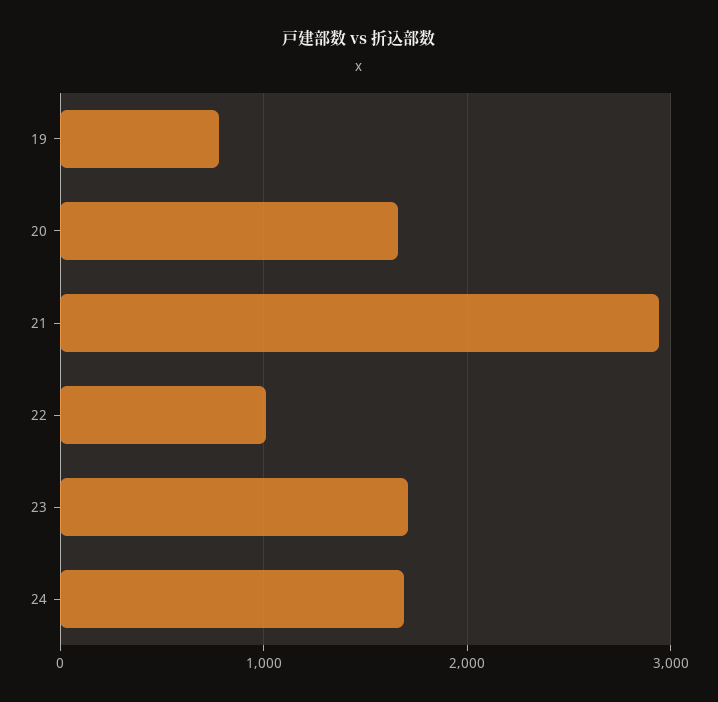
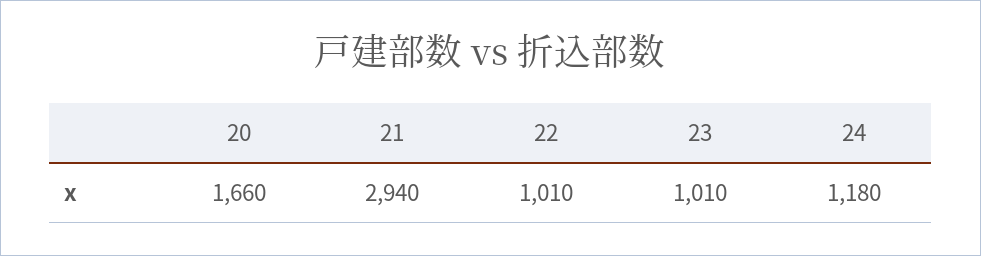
19: 800 -> none
23: 1700 -> 1010
24: 1700 -> 1180

